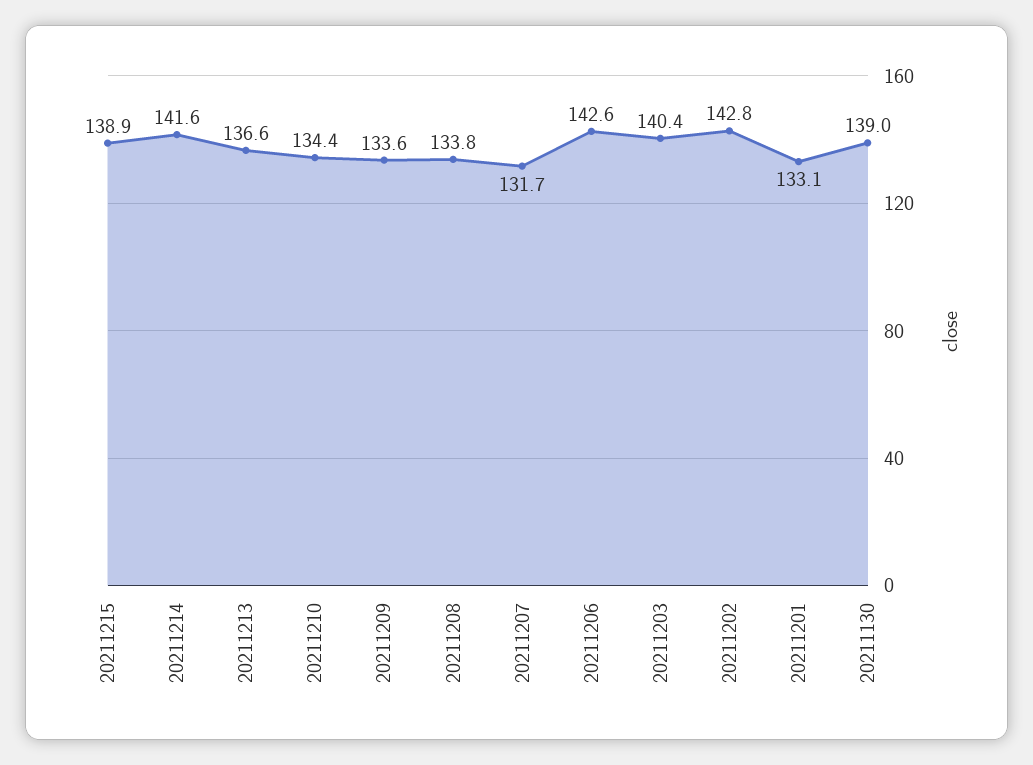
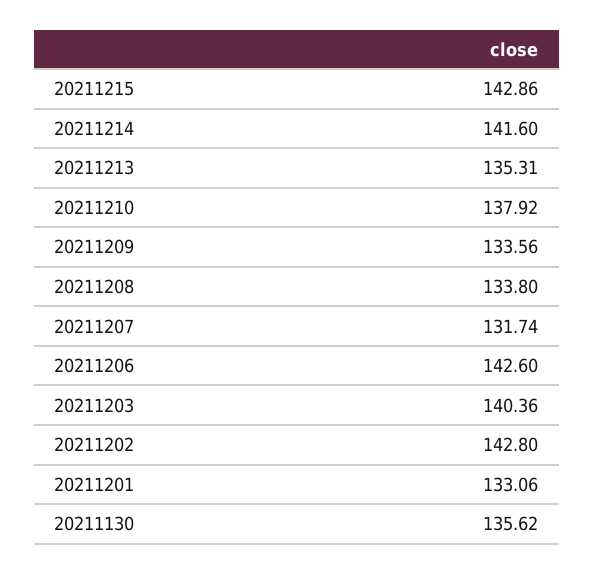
20211215: 138.9 -> 142.86
20211213: 136.6 -> 135.31
20211210: 134.4 -> 137.92
20211130: 139 -> 135.62

